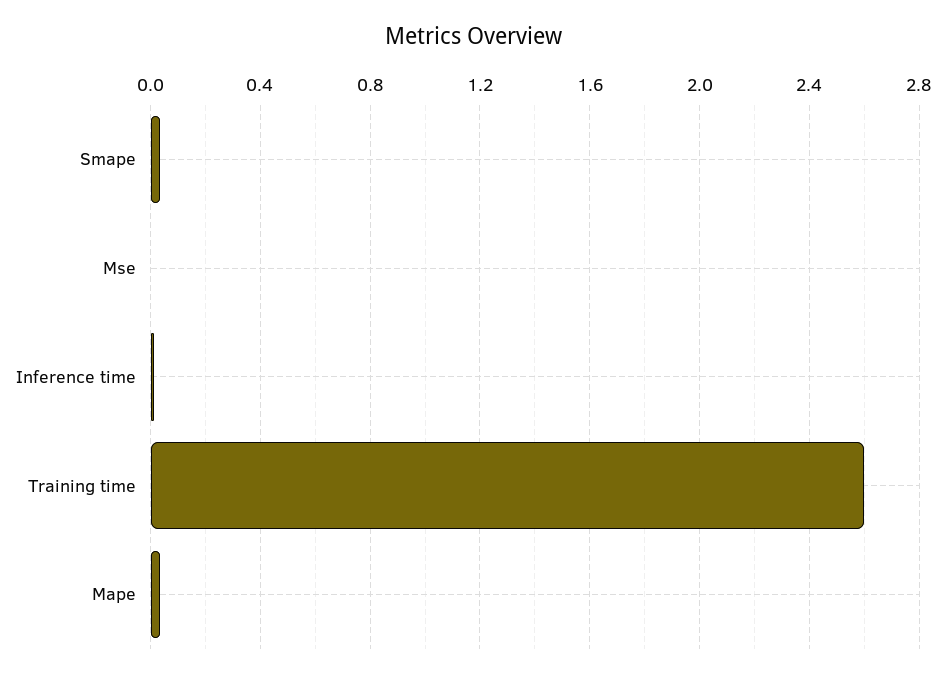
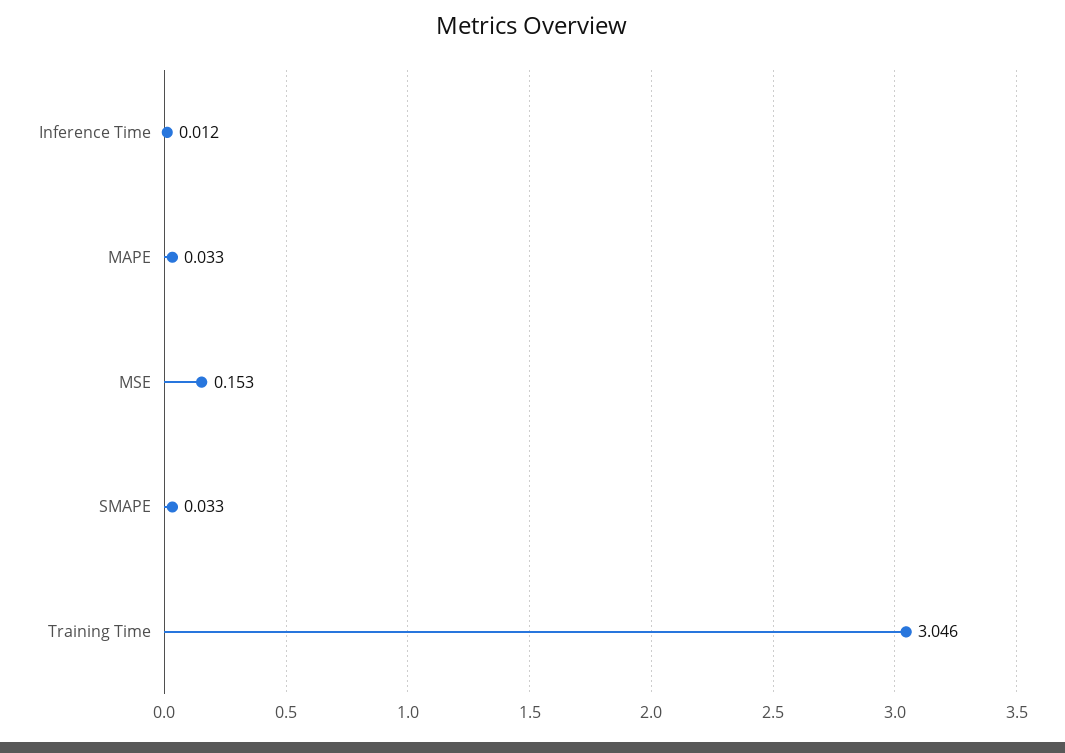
Mse: 0 -> 0.153
Training time: 2.6 -> 3.046

